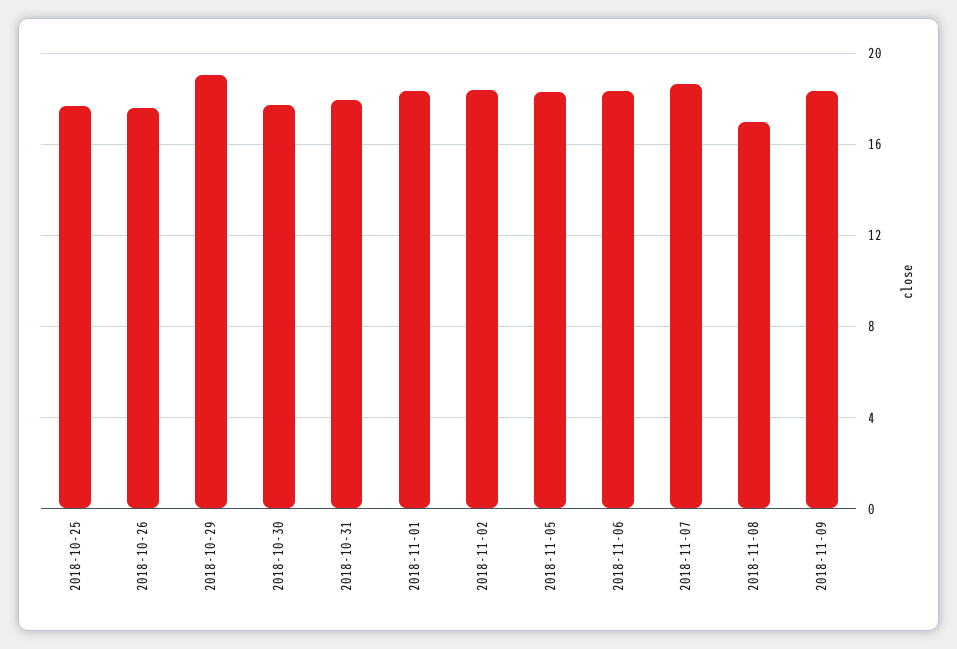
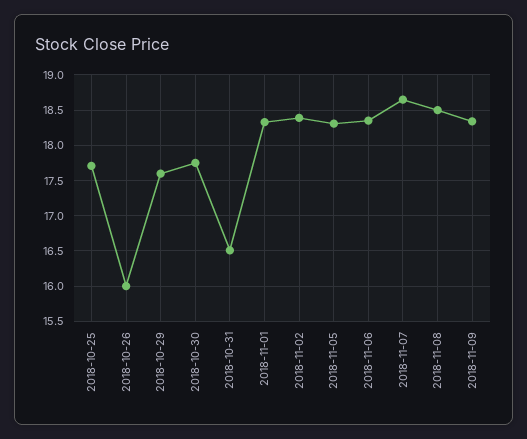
2018-10-26: 17.5 -> 16
2018-10-29: 19 -> 17.6
2018-10-31: 18 -> 16.5
2018-11-08: 17 -> 18.5

